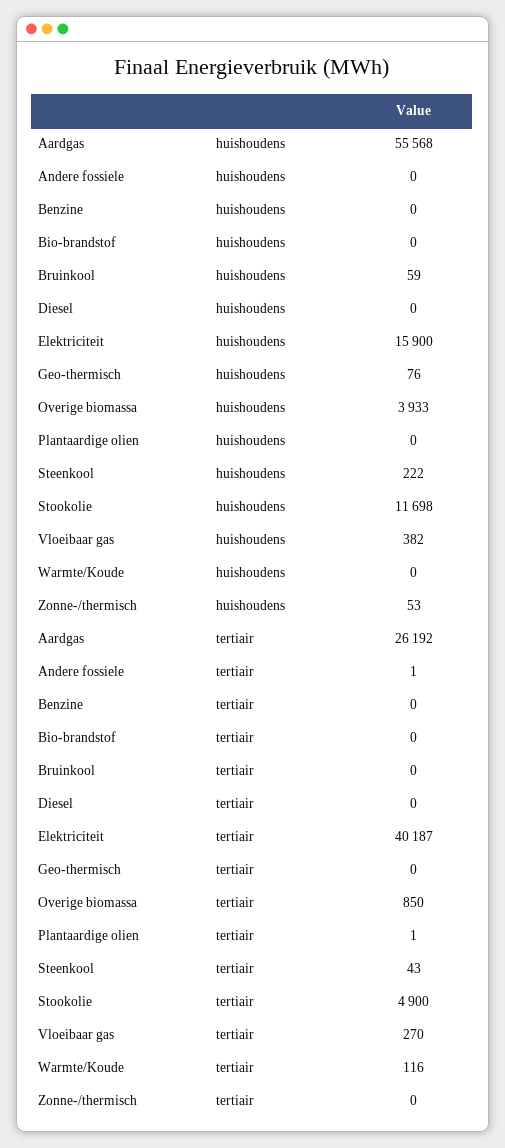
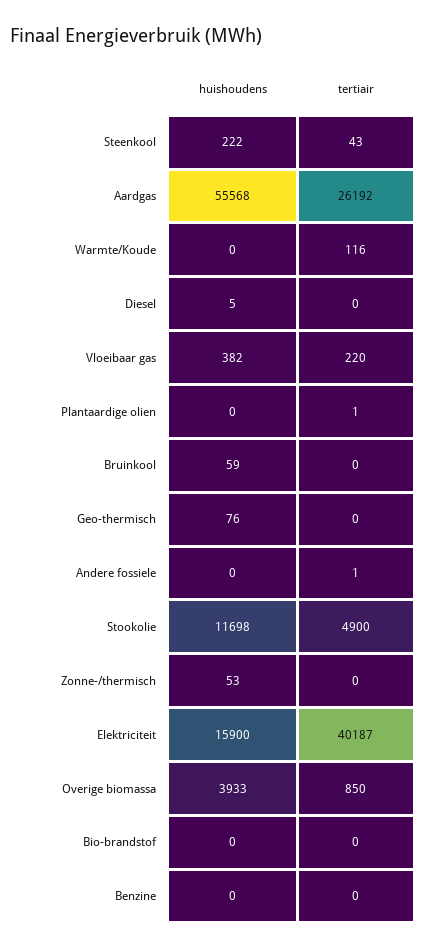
Diesel, huishoudens: 0 -> 5
Vloeibaar gas, tertiair: 270 -> 220

